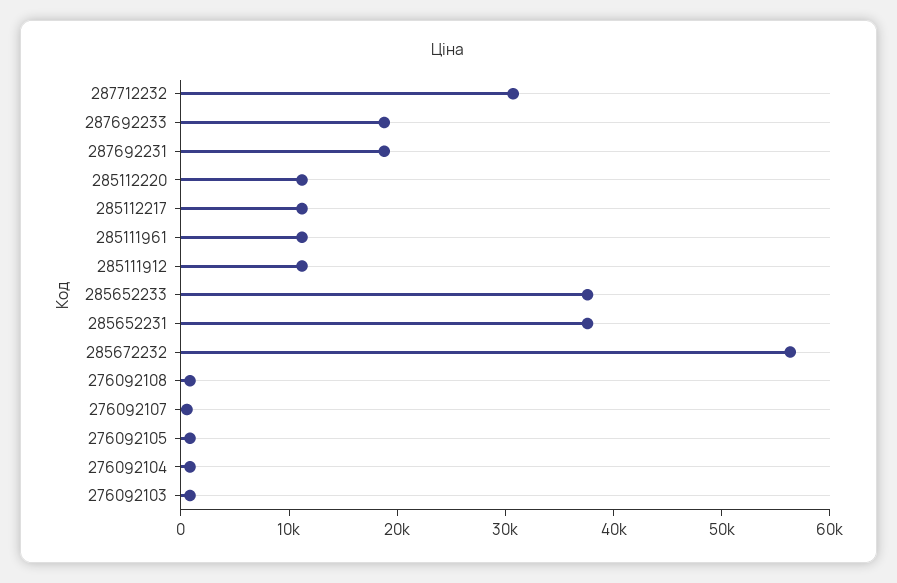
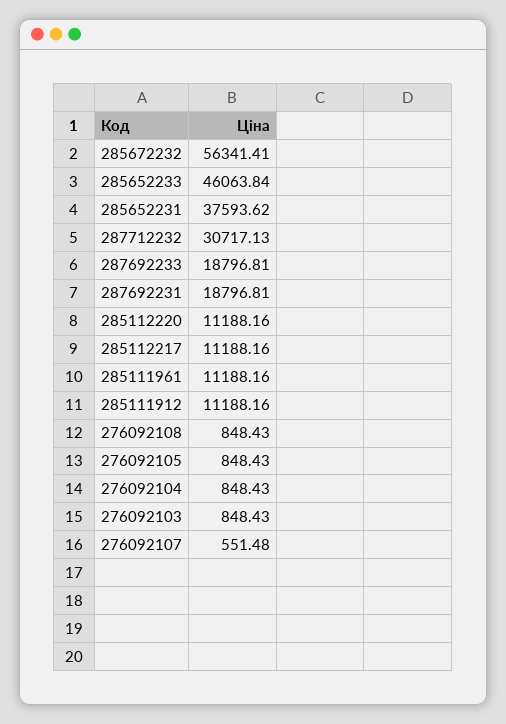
285652233: 38000 -> 46063.84

